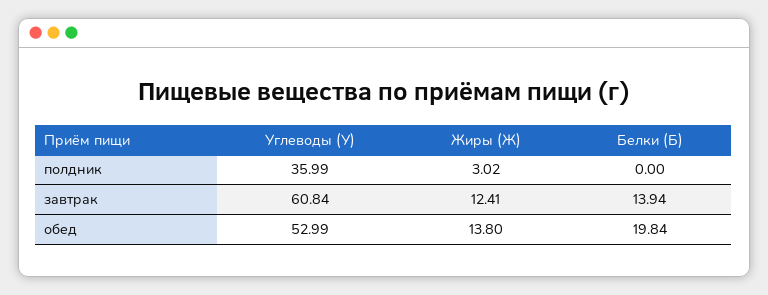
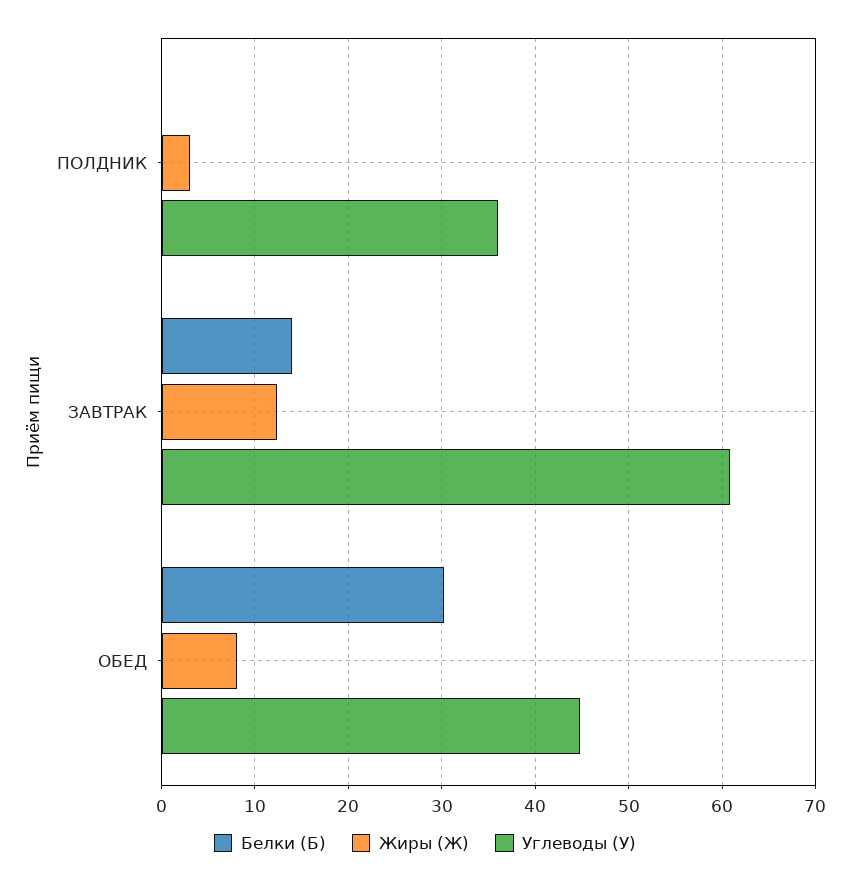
Углеводы (У), обед: 52.99 -> 45
Жиры (Ж), обед: 13.8 -> 8
Белки (Б), обед: 19.84 -> 30

